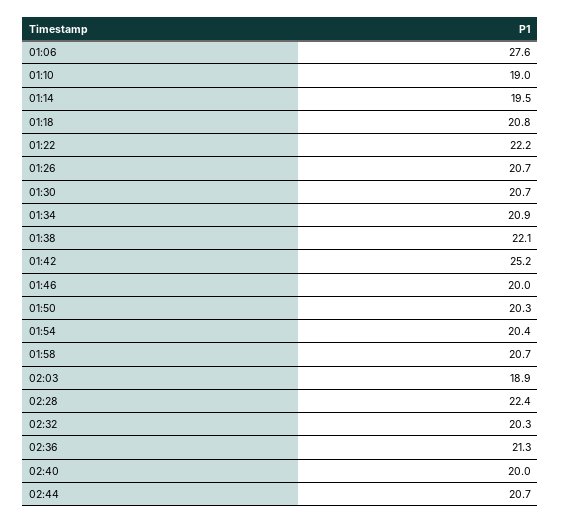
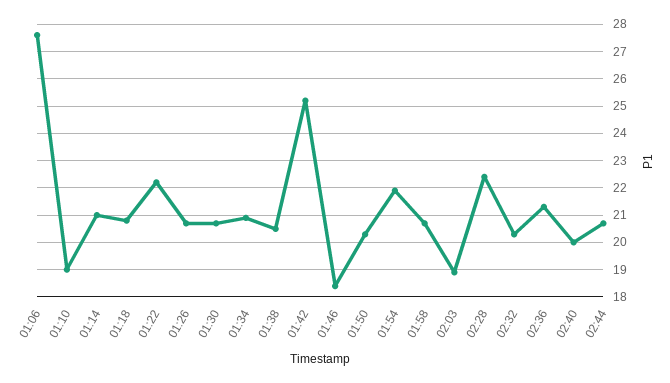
01:14: 19.5 -> 21
01:38: 22.1 -> 20.5
01:46: 20 -> 18.5
01:54: 20.4 -> 22

